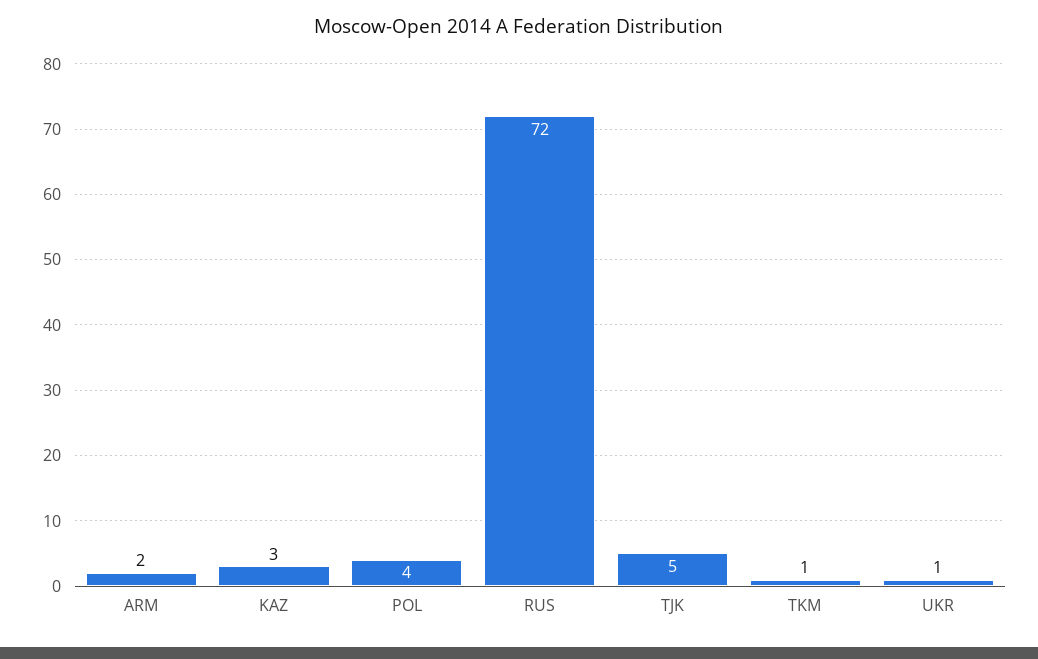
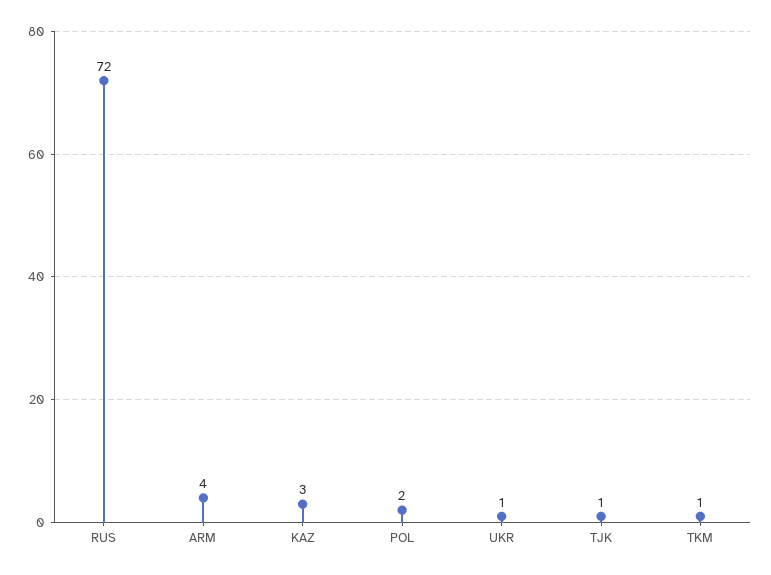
ARM: 2 -> 4
POL: 4 -> 2
TJK: 5 -> 1

